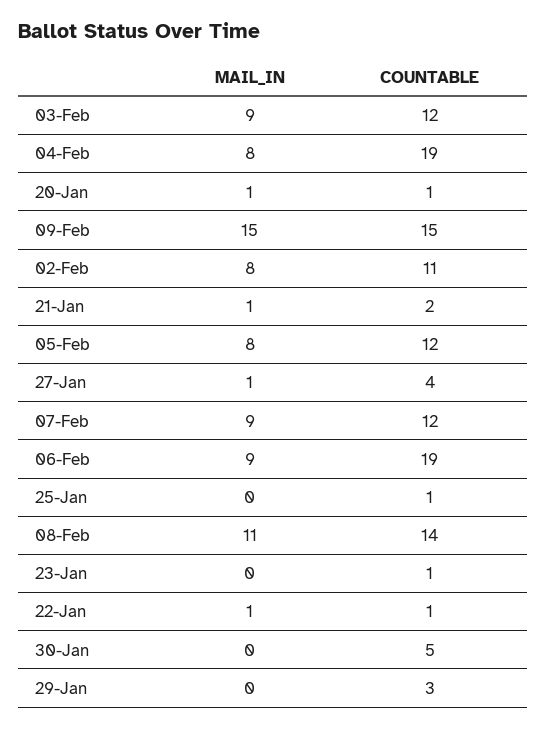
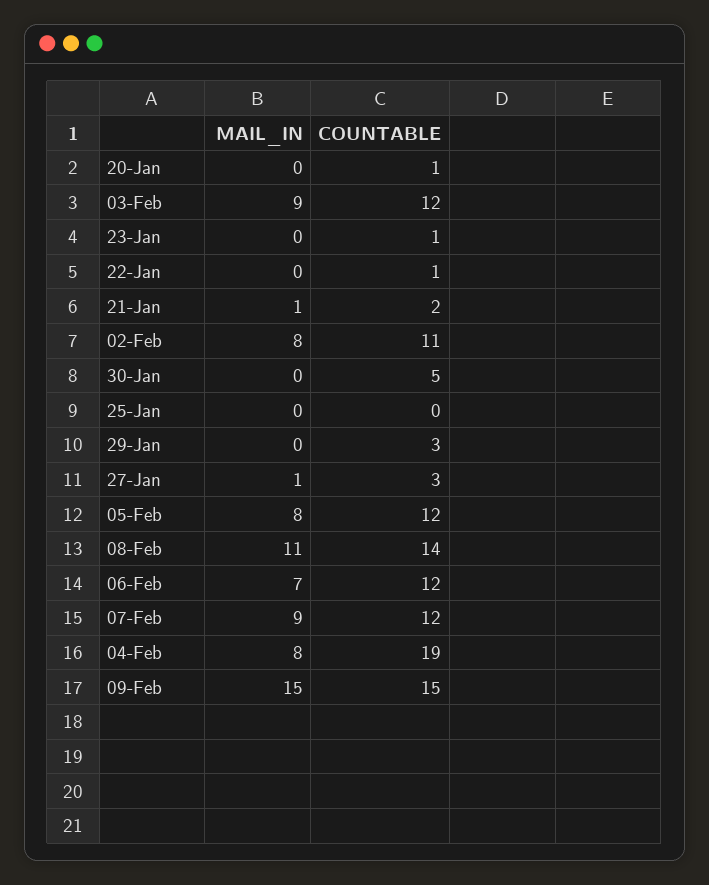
MAIL_IN, 20-Jan: 1 -> 0
COUNTABLE, 27-Jan: 4 -> 3
MAIL_IN, 06-Feb: 9 -> 7
COUNTABLE, 06-Feb: 19 -> 12
COUNTABLE, 25-Jan: 1 -> 0
MAIL_IN, 22-Jan: 1 -> 0

